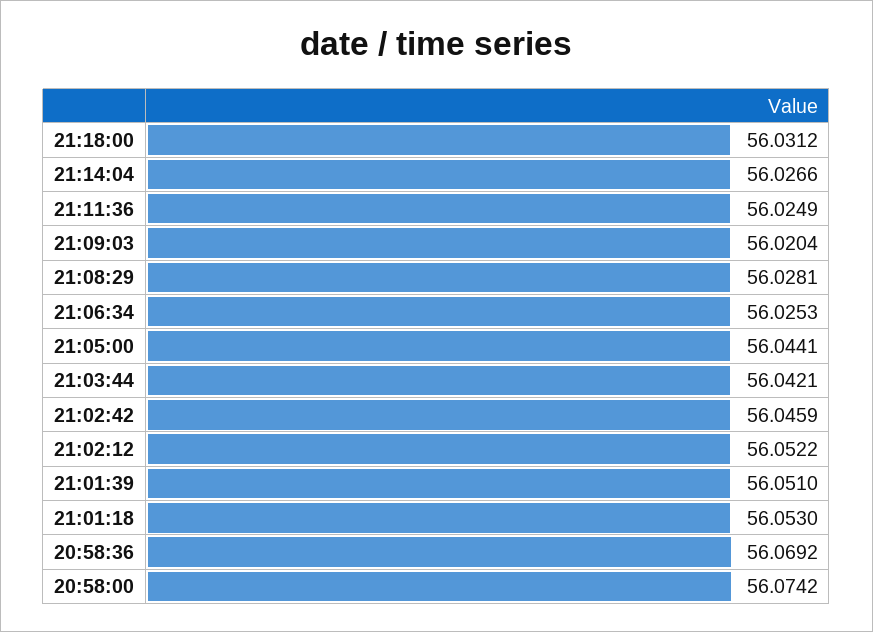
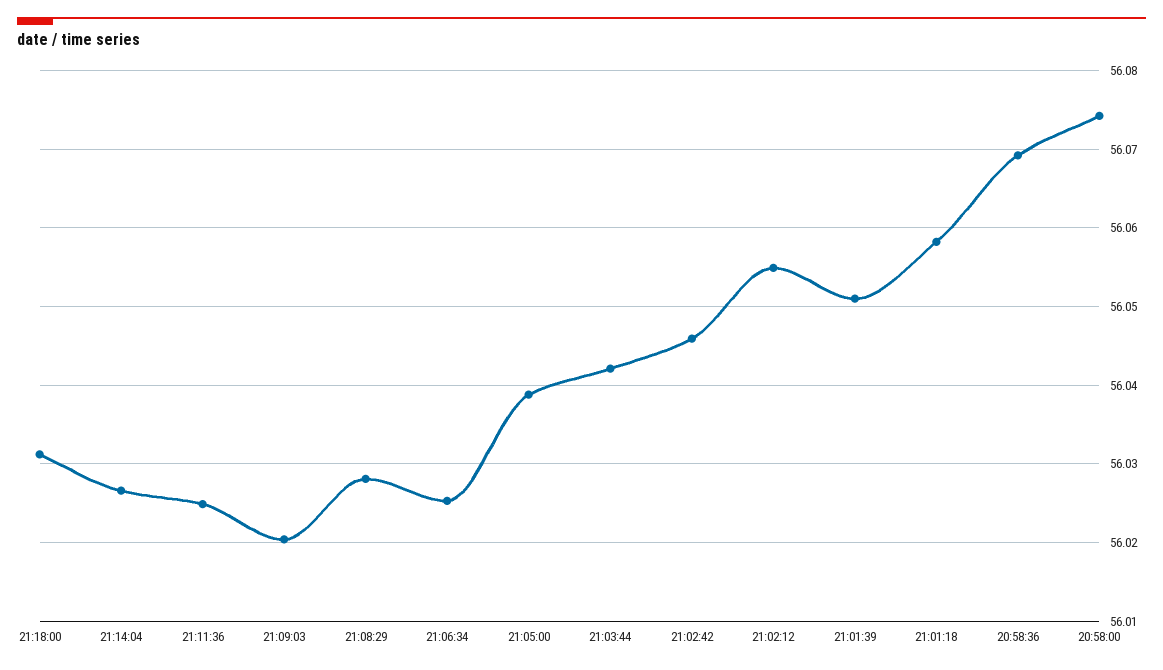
21:05:00: 56.0441 -> 56.039
21:02:12: 56.0522 -> 56.055
21:01:18: 56.053 -> 56.058

